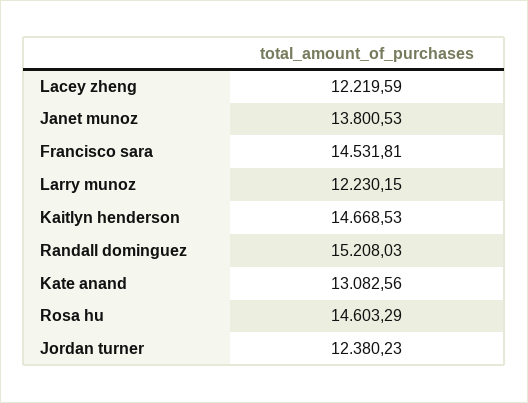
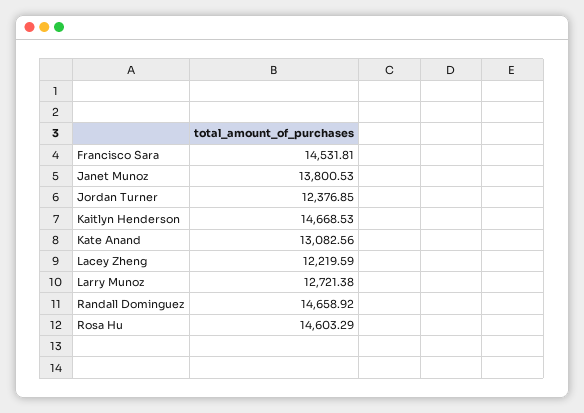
Larry munoz: 12230.15 -> 12721.38
Randall dominguez: 15208.03 -> 14658.92
Jordan turner: 12380.23 -> 12376.85

